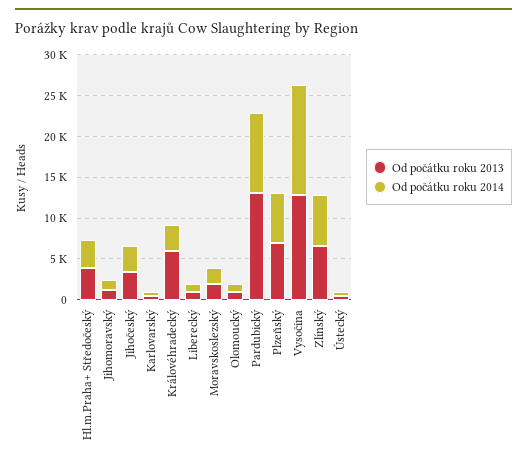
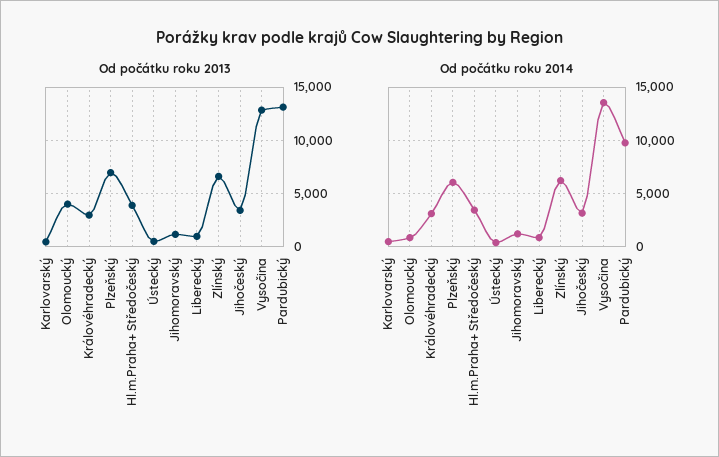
Od počátku roku 2013, Královéhradecký: 6000 -> 3000
Od počátku roku 2013, Moravskoslezský: 2000 -> none
Od počátku roku 2014, Moravskoslezský: 2000 -> none
Od počátku roku 2013, Olomoucký: 1000 -> 4000

